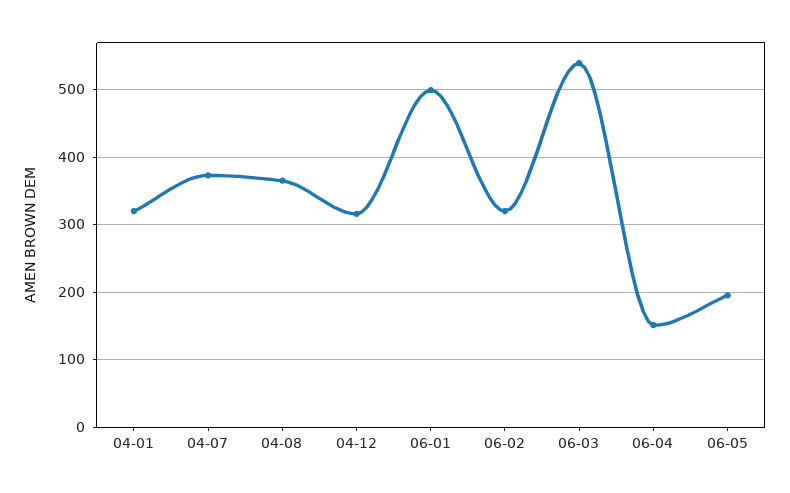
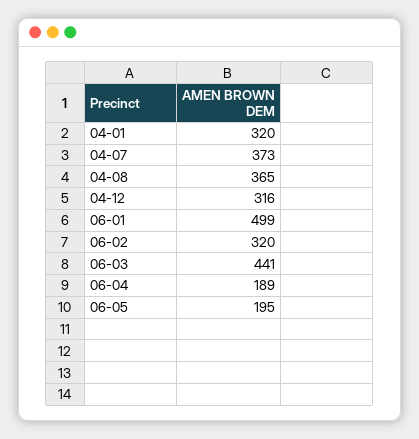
06-03: 540 -> 441
06-04: 150 -> 189

